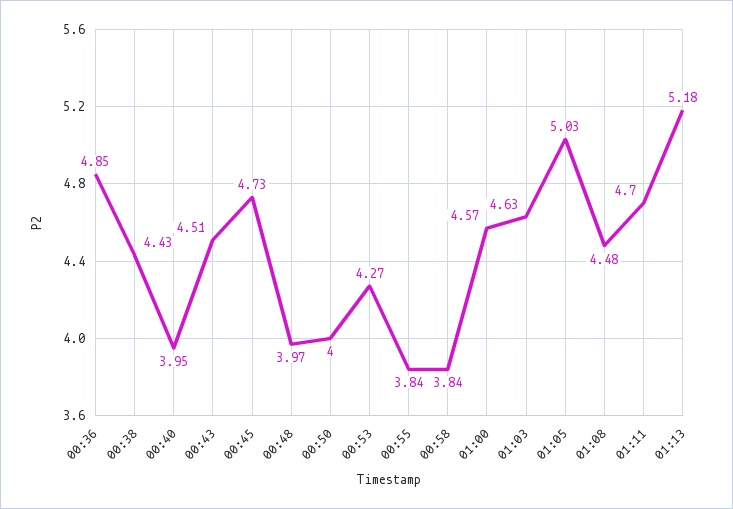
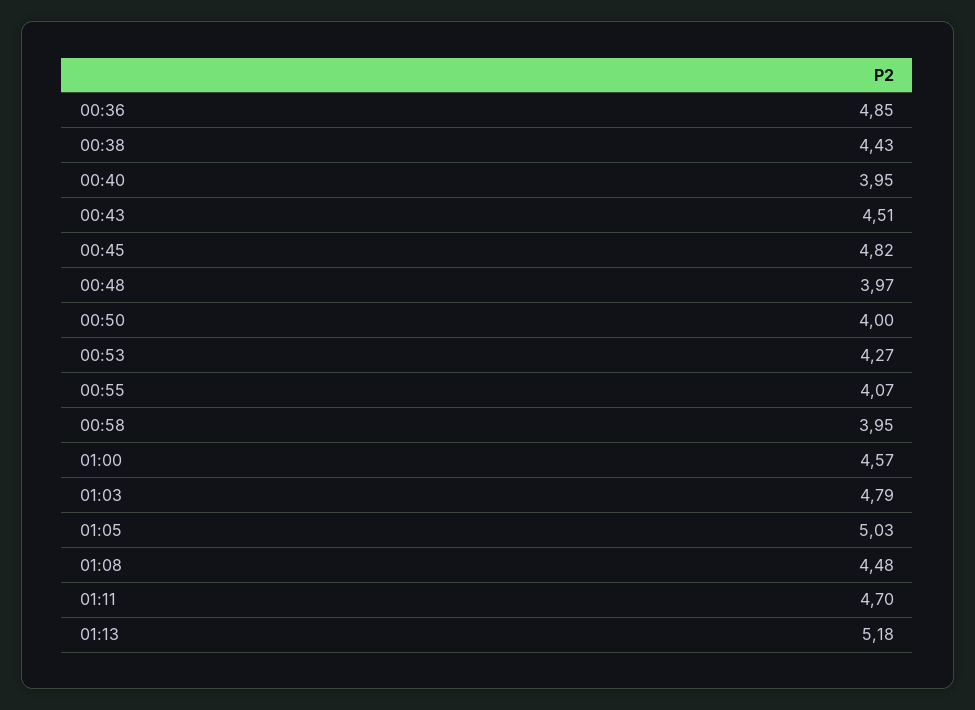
00:45: 4.73 -> 4.82
00:55: 3.84 -> 4.07
00:58: 3.84 -> 3.95
01:03: 4.63 -> 4.79

